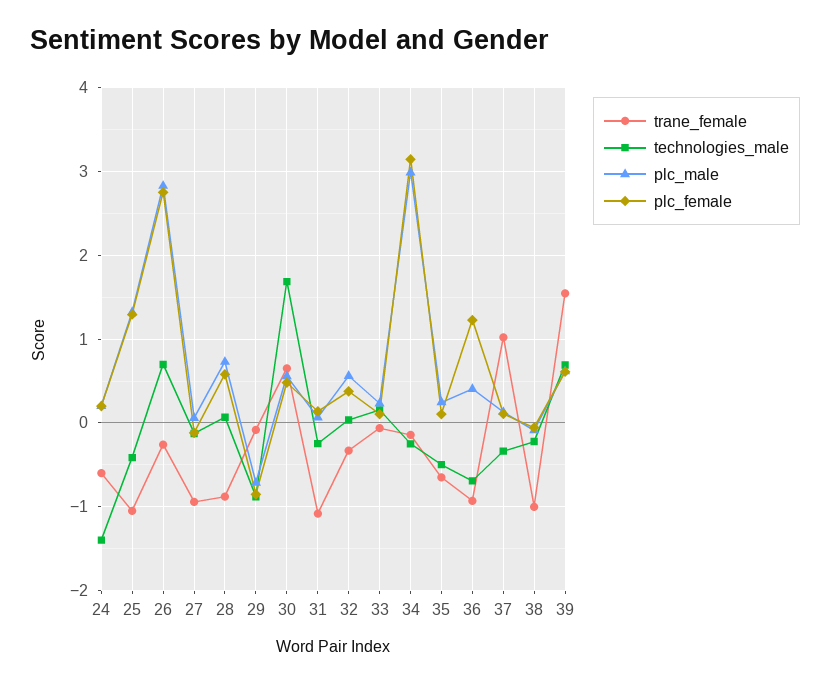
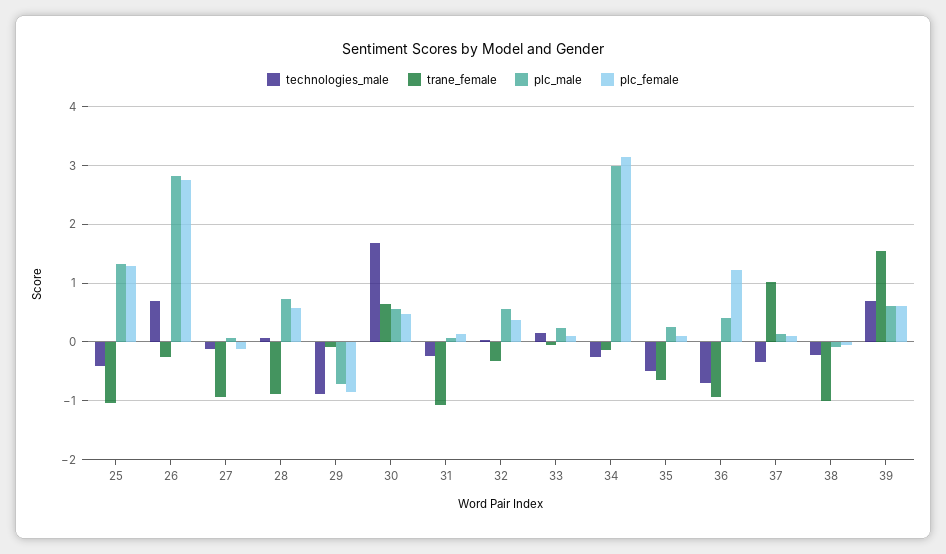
trane_female, 24: -0.6 -> none
technologies_male, 24: -1.4 -> none
plc_male, 24: 0.2 -> none
plc_female, 24: 0.2 -> none

